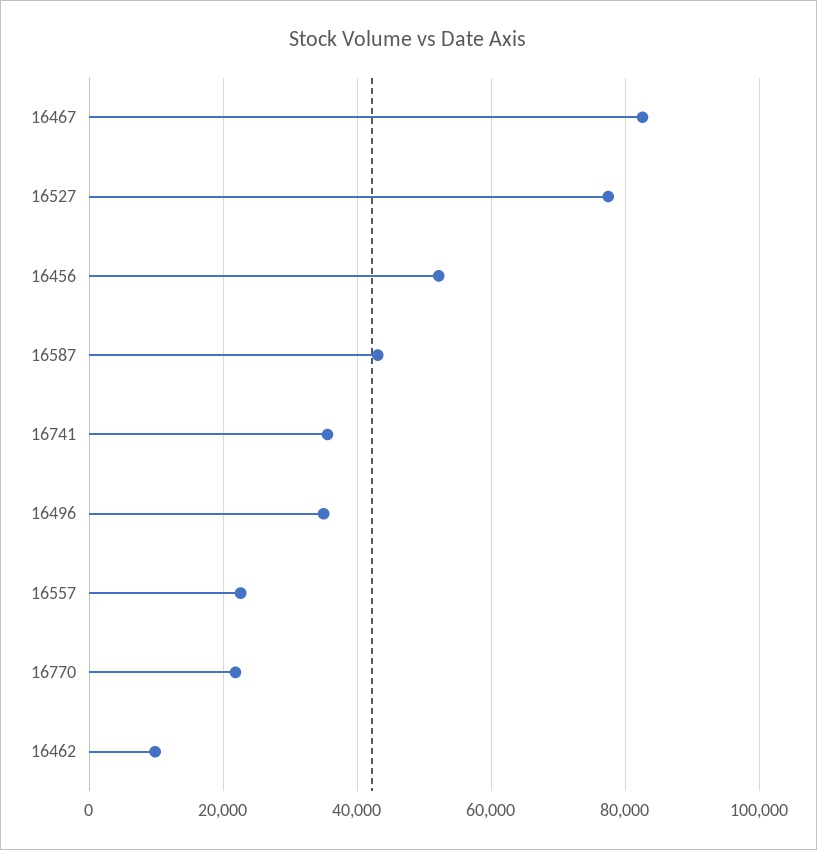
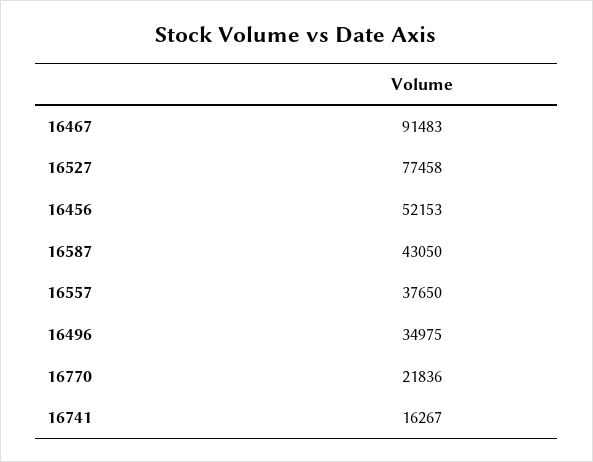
16467: 82000 -> 91483
16741: 36000 -> 16267
16557: 22000 -> 37650
16462: 10000 -> none

